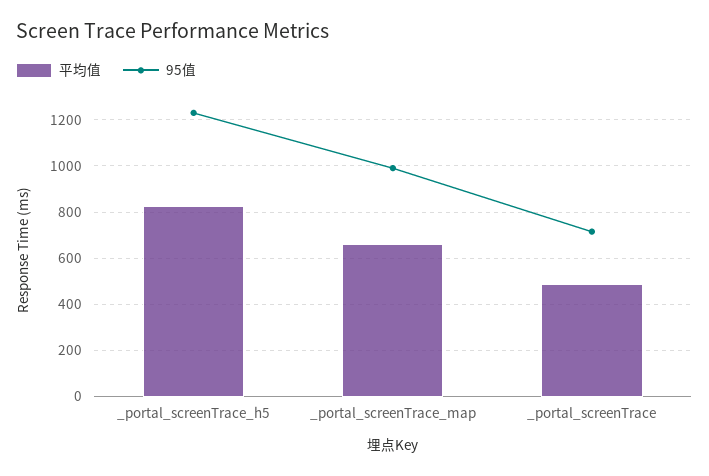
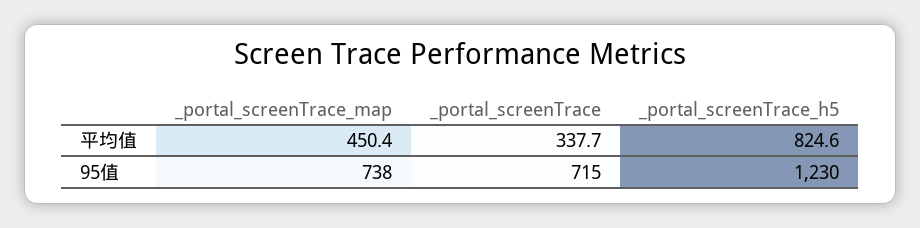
平均值, _portal_screenTrace_map: 650 -> 450.4
95值, _portal_screenTrace_map: 1000 -> 738
平均值, _portal_screenTrace: 500 -> 337.7

